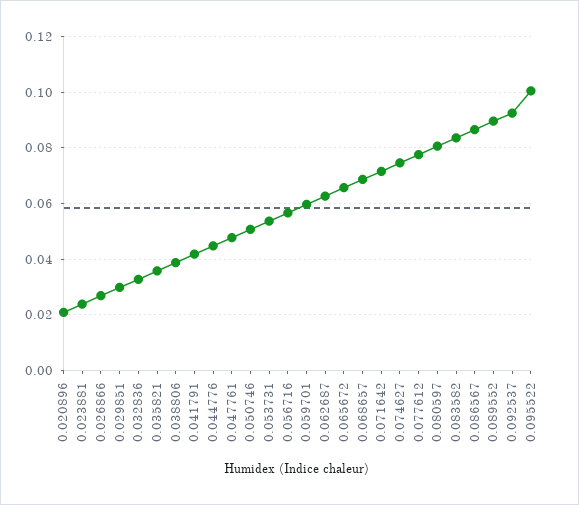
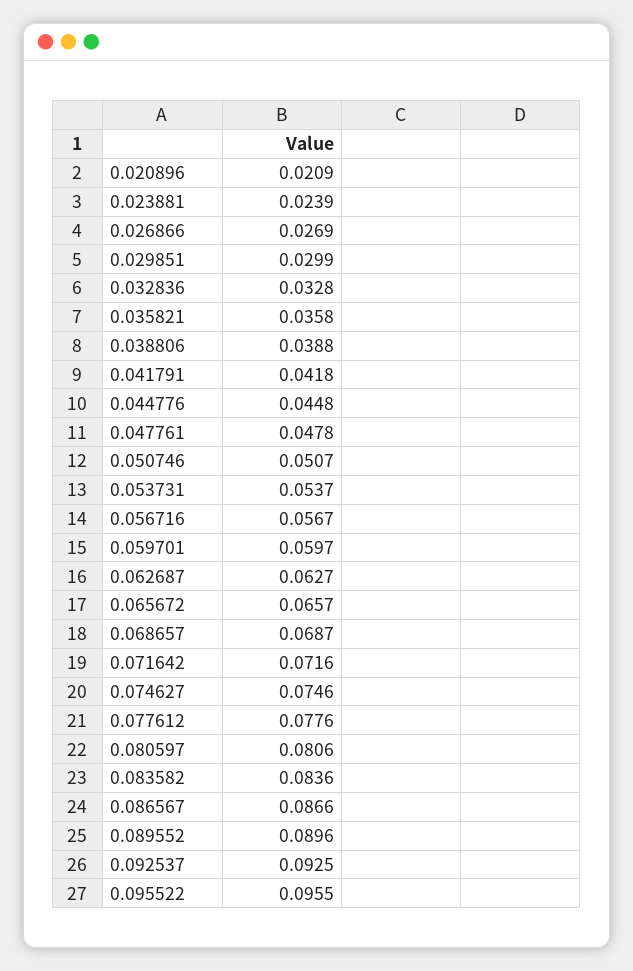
0.095522: 0.1 -> 0.0955

